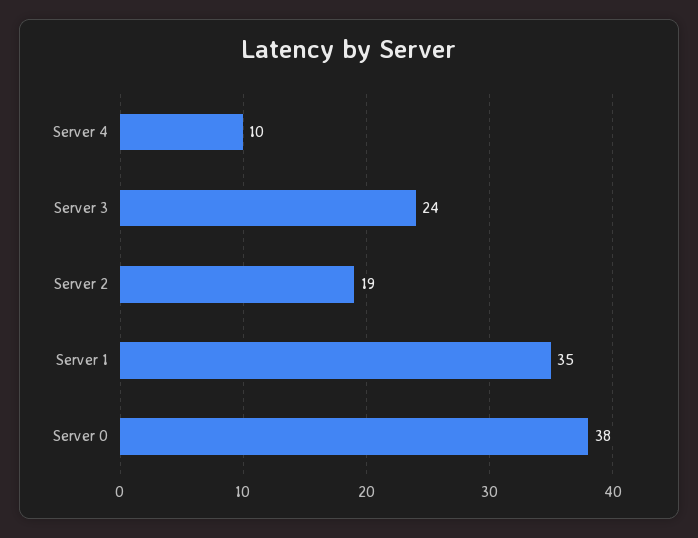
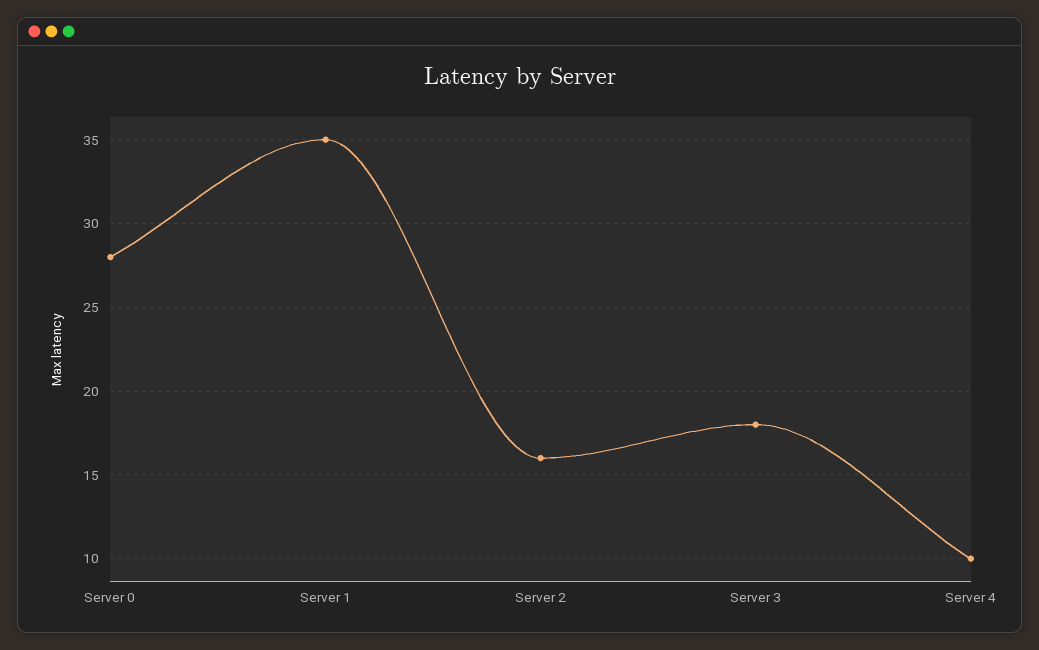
Server 3: 24 -> 18
Server 2: 19 -> 16
Server 0: 38 -> 28

